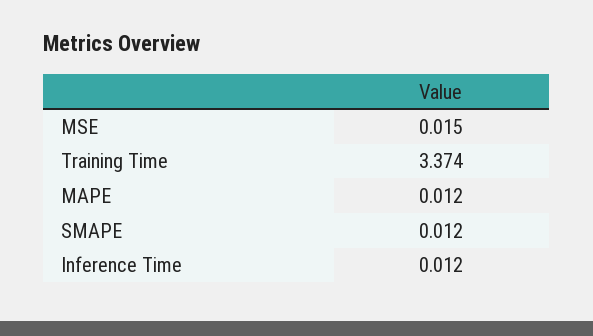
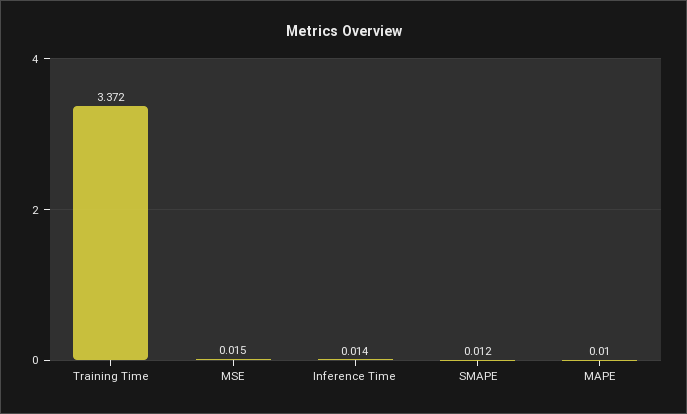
Training Time: 3.374 -> 3.372
MAPE: 0.012 -> 0.01
Inference Time: 0.012 -> 0.014

